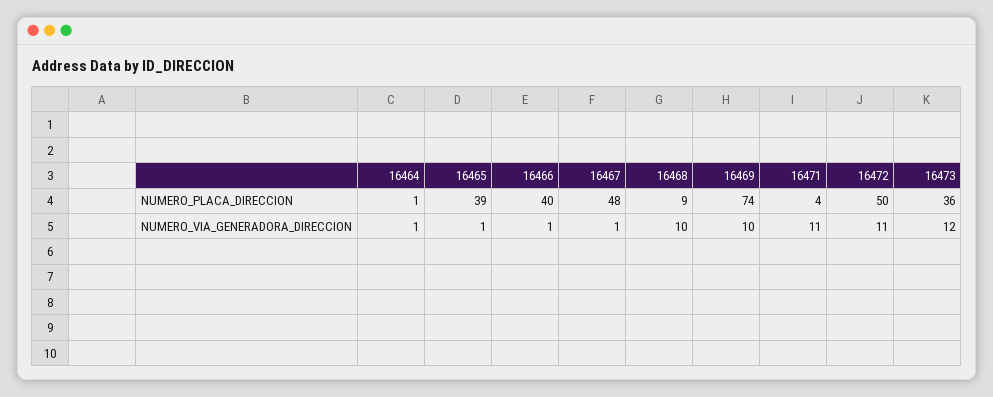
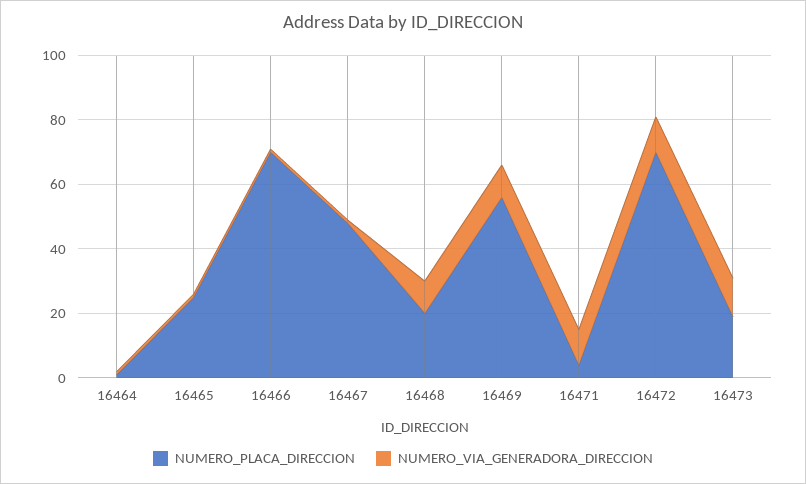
NUMERO_PLACA_DIRECCION, 16465: 39 -> 25
NUMERO_PLACA_DIRECCION, 16466: 40 -> 70
NUMERO_PLACA_DIRECCION, 16468: 9 -> 20
NUMERO_PLACA_DIRECCION, 16469: 74 -> 55
NUMERO_PLACA_DIRECCION, 16472: 50 -> 70
NUMERO_PLACA_DIRECCION, 16473: 36 -> 20

